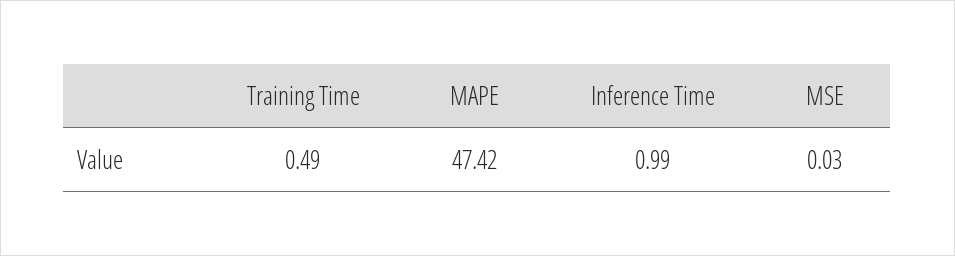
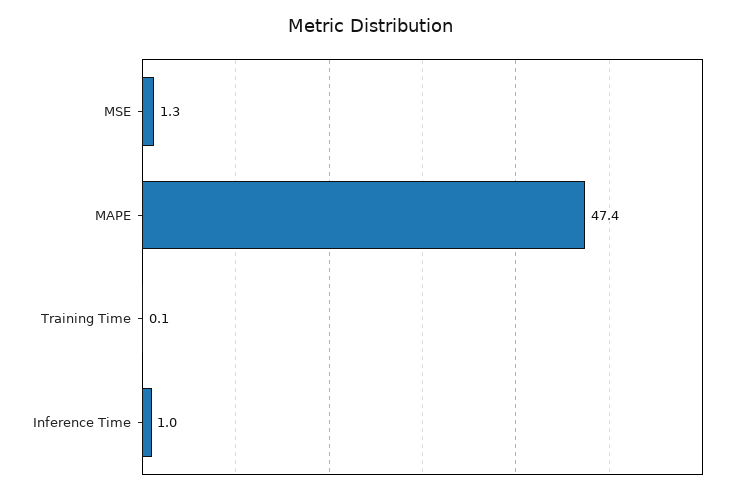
Training Time: 0.49 -> 0.1
MSE: 0.03 -> 1.3

